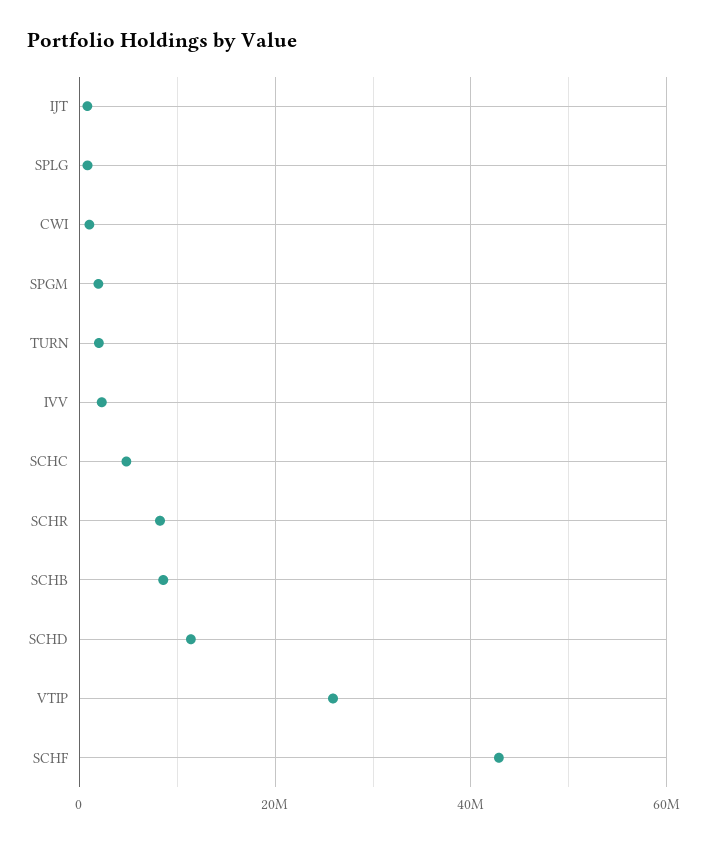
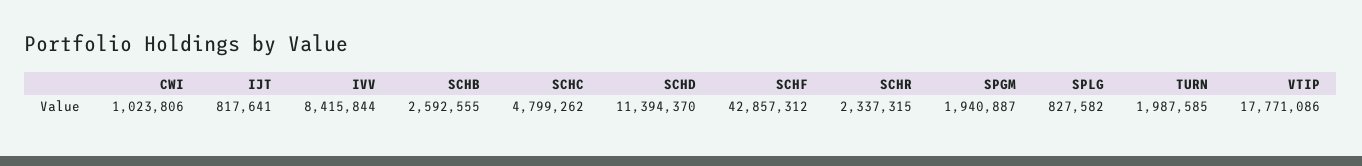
IVV: 2000000 -> 8415844
SCHR: 8000000 -> 2337315
SCHB: 8000000 -> 2592555
VTIP: 26000000 -> 17771086

